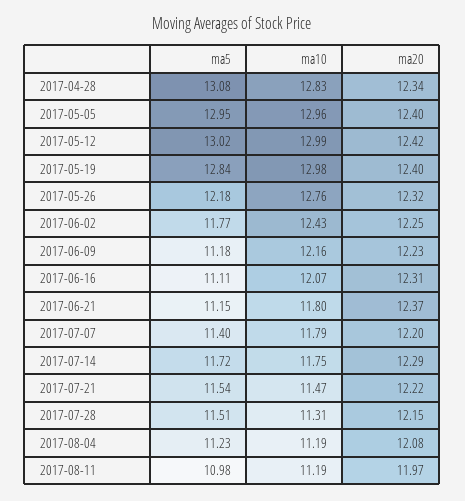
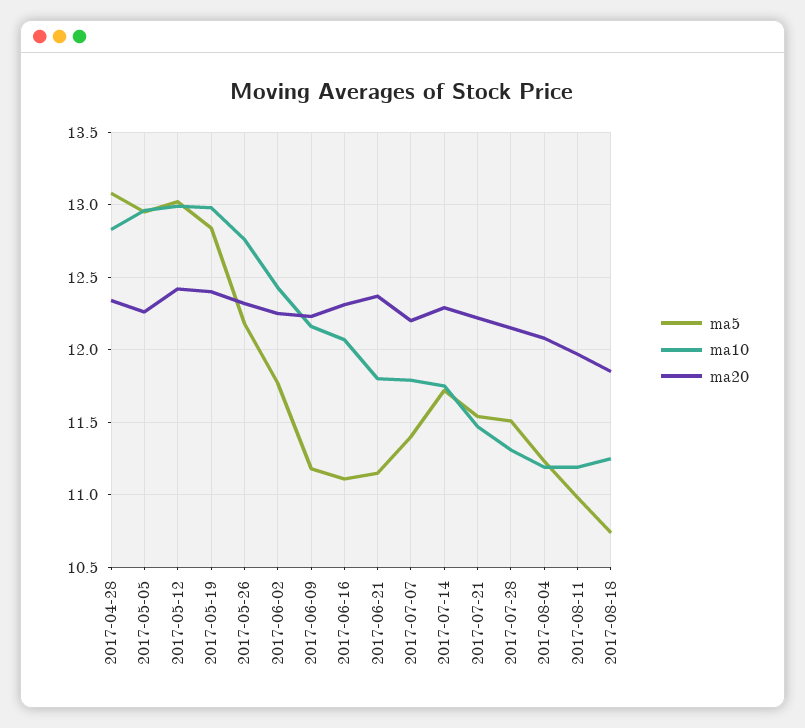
ma20, 2017-05-05: 12.4 -> 12.25
ma5, 2017-08-18: none -> 10.75
ma10, 2017-08-18: none -> 11.25
ma20, 2017-08-18: none -> 11.85

